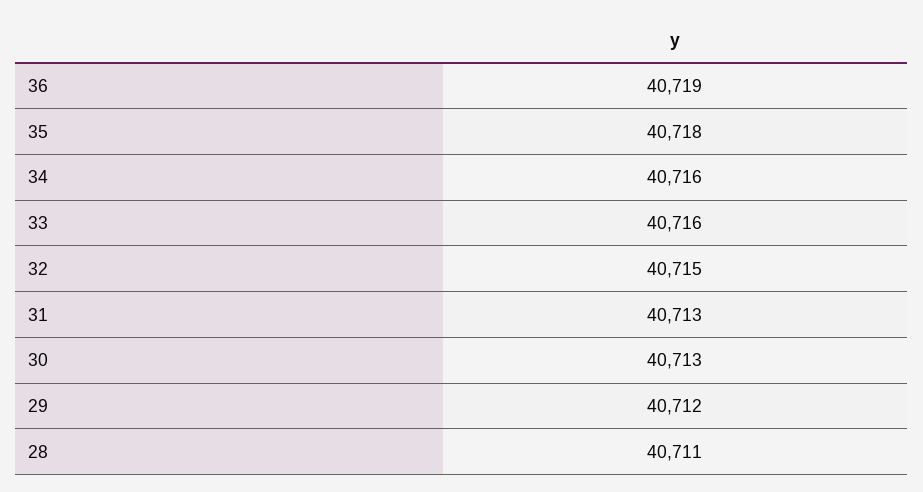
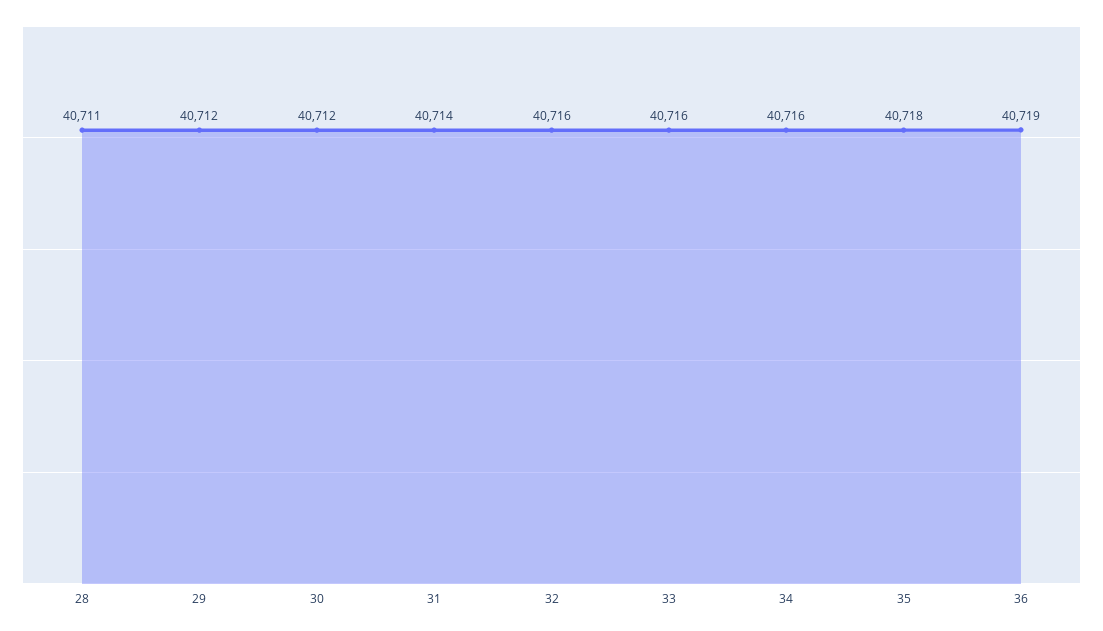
32: 40715 -> 40716
31: 40713 -> 40714
30: 40713 -> 40712

